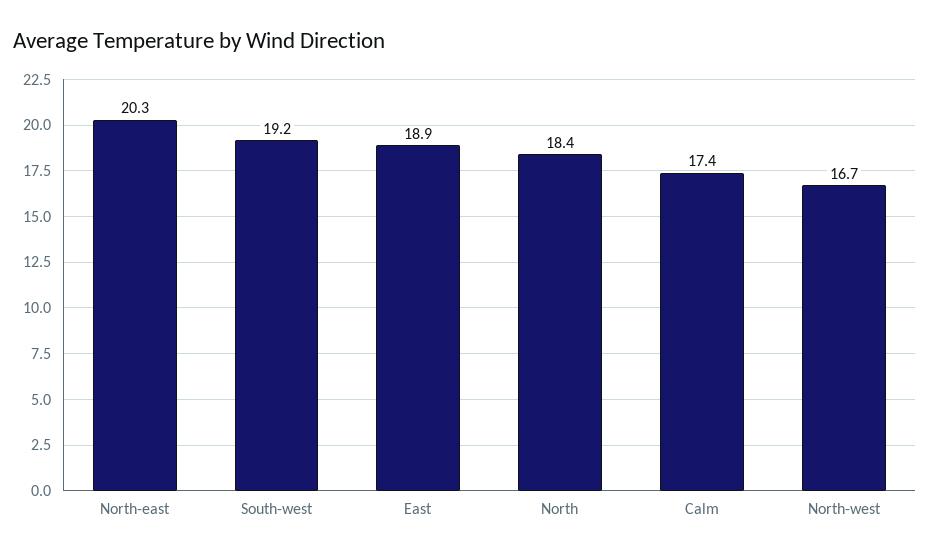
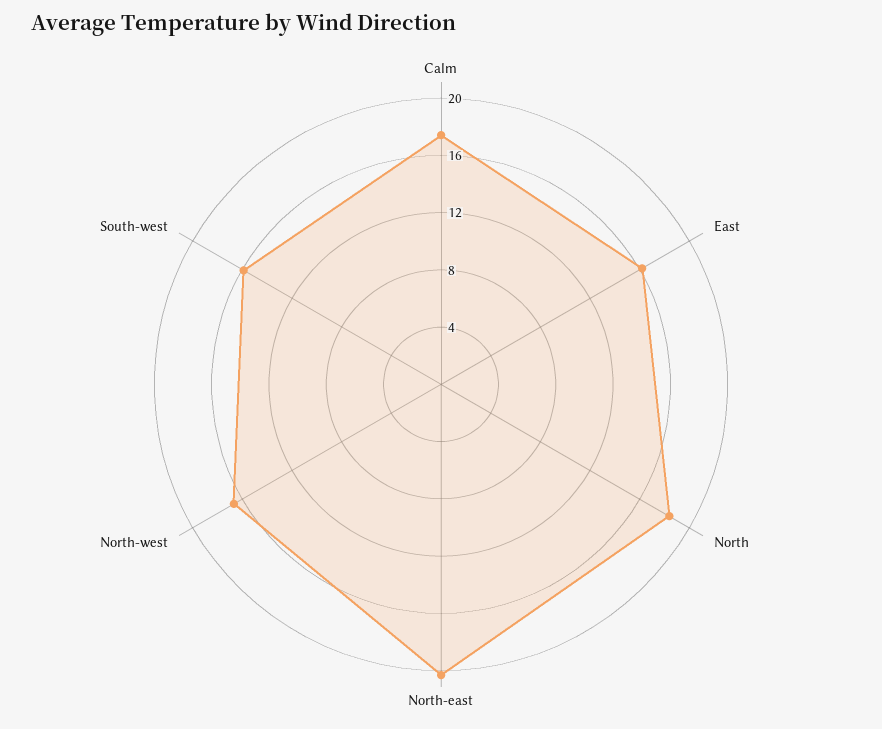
South-west: 19.2 -> 16
East: 18.9 -> 16

